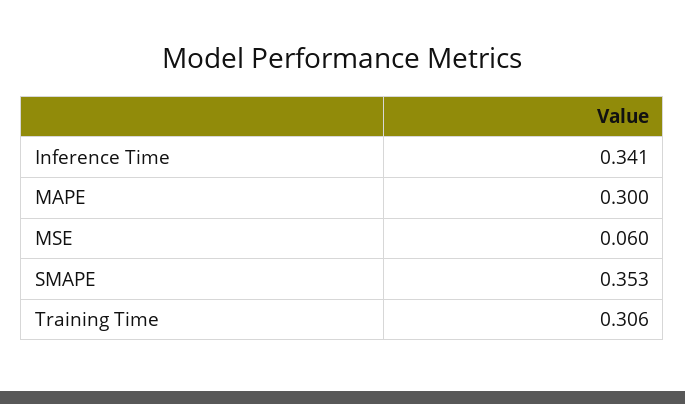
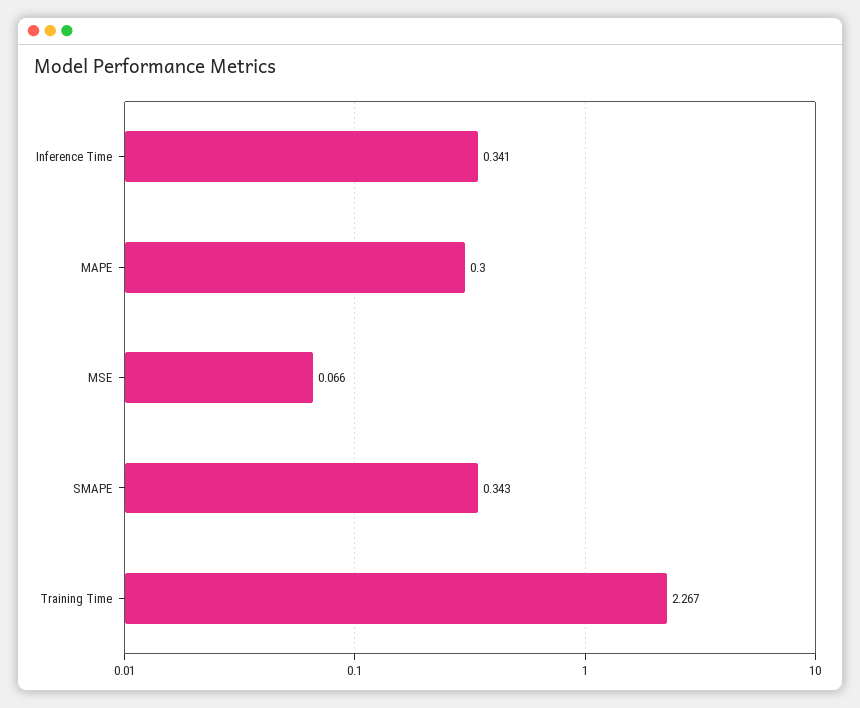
MSE: 0.06 -> 0.066
SMAPE: 0.353 -> 0.343
Training Time: 0.306 -> 2.267

